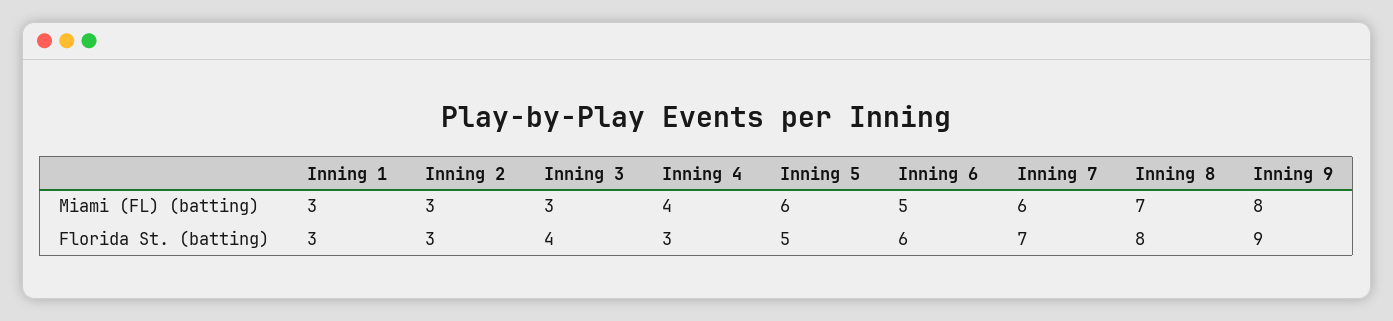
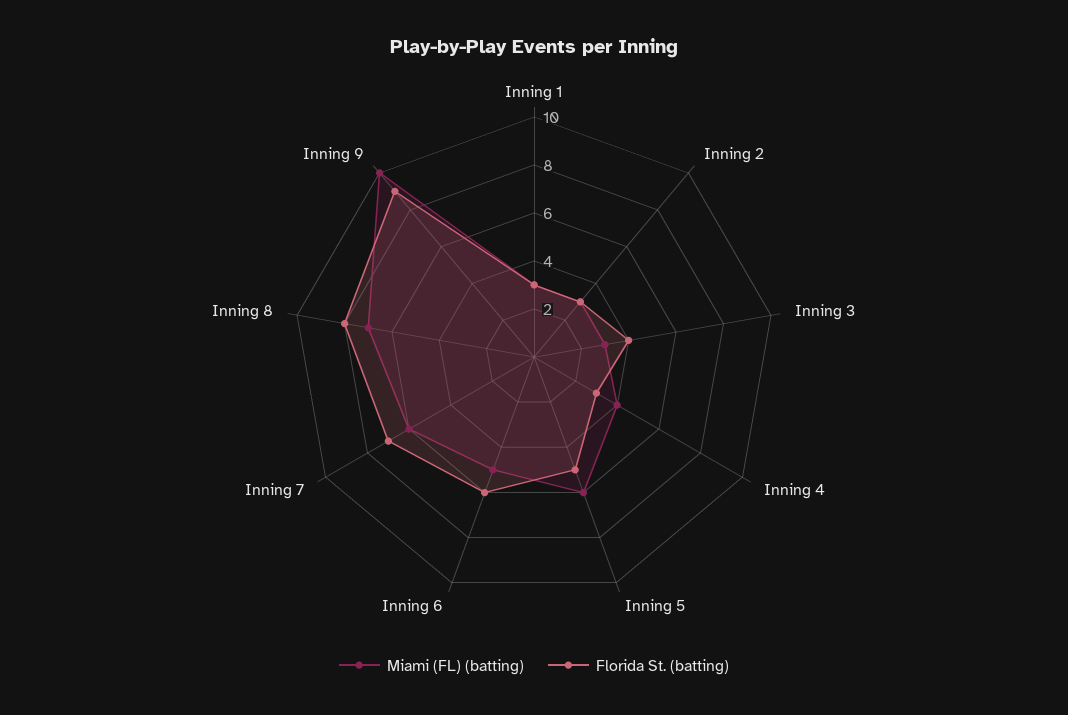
Miami (FL) (batting), Inning 9: 8 -> 10

